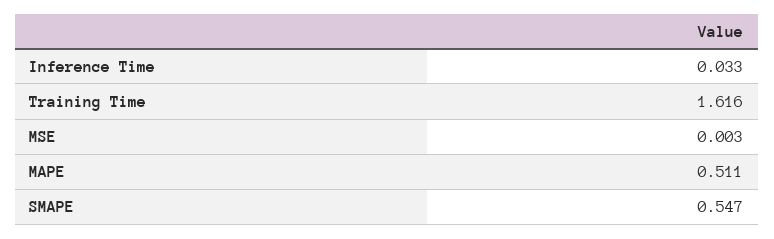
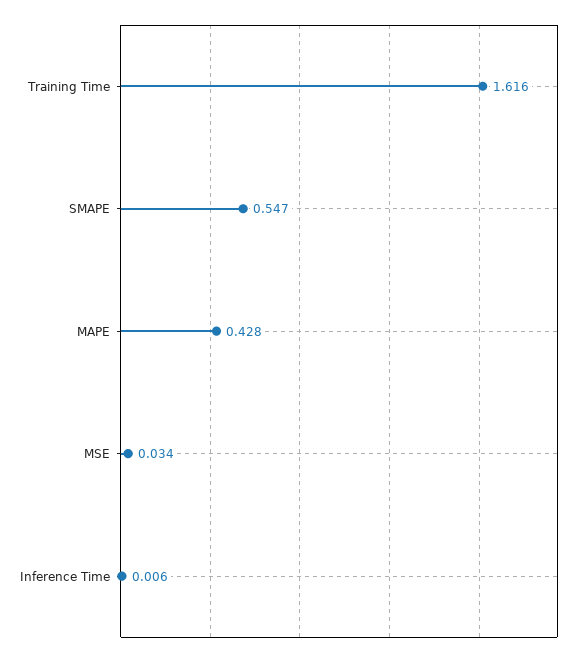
Inference Time: 0.033 -> 0.006
MSE: 0.003 -> 0.034
MAPE: 0.511 -> 0.428

